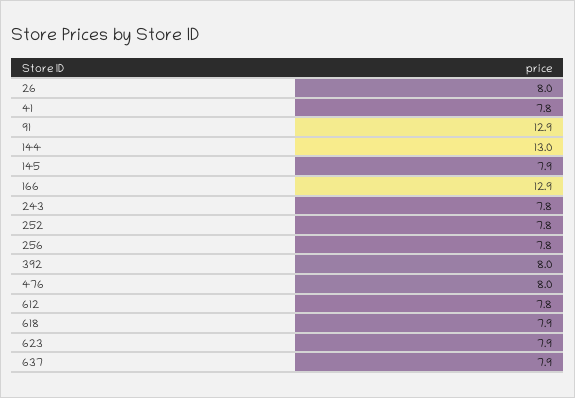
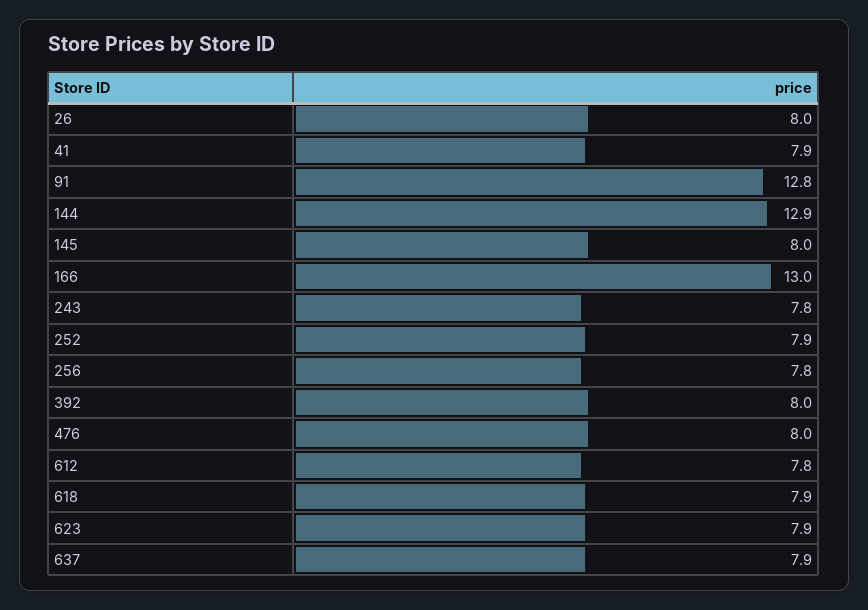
41: 7.8 -> 7.9
91: 12.9 -> 12.8
144: 13 -> 12.9
145: 7.9 -> 8
166: 12.9 -> 13
252: 7.8 -> 7.9

